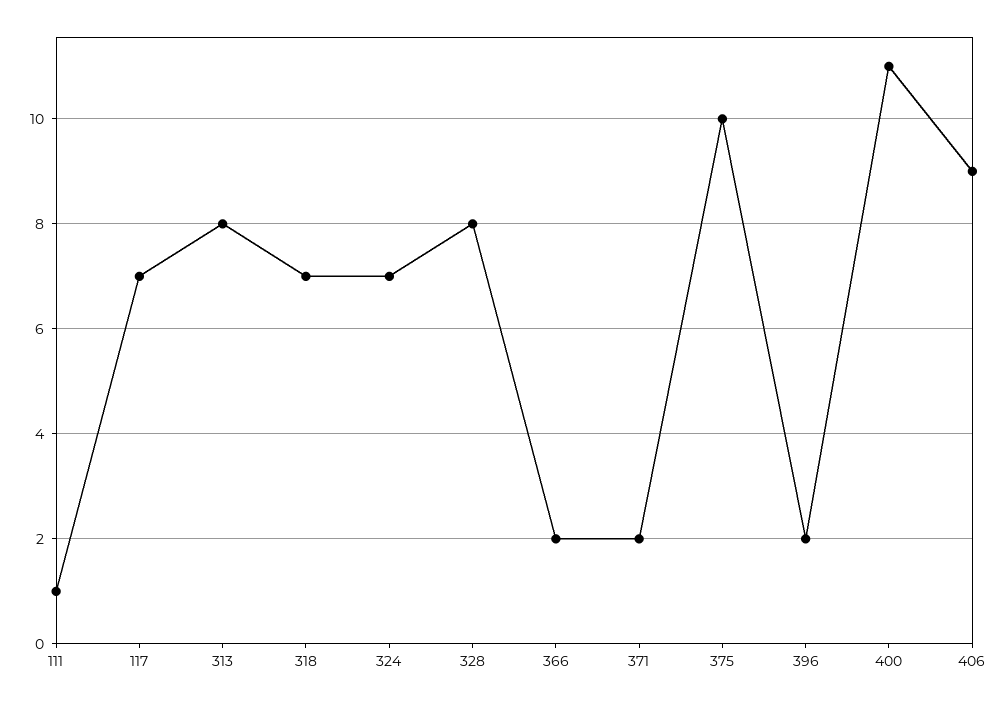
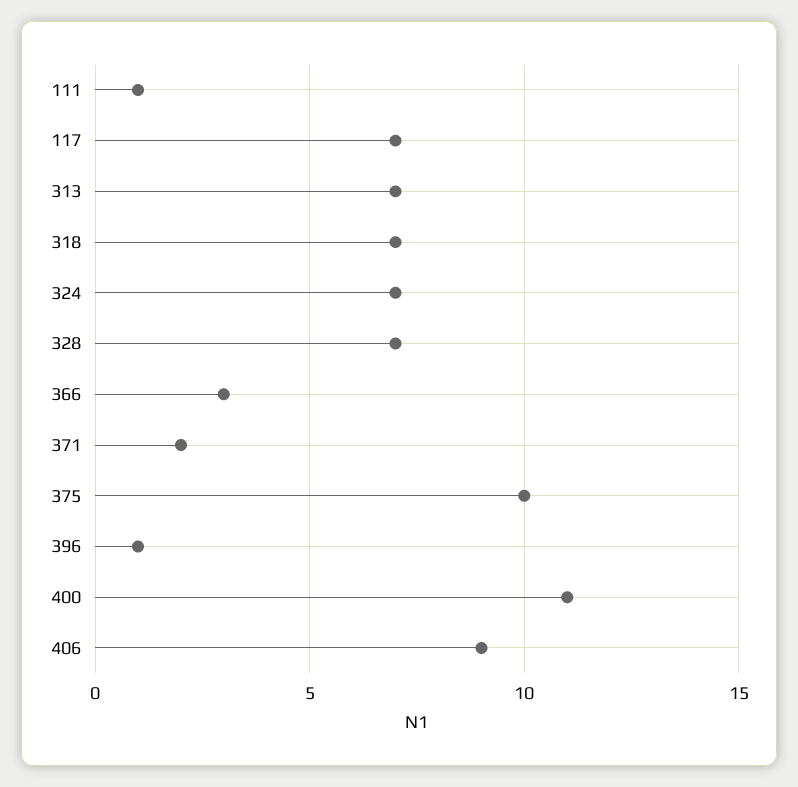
313: 8 -> 7
328: 8 -> 7
366: 2 -> 3
396: 2 -> 1

